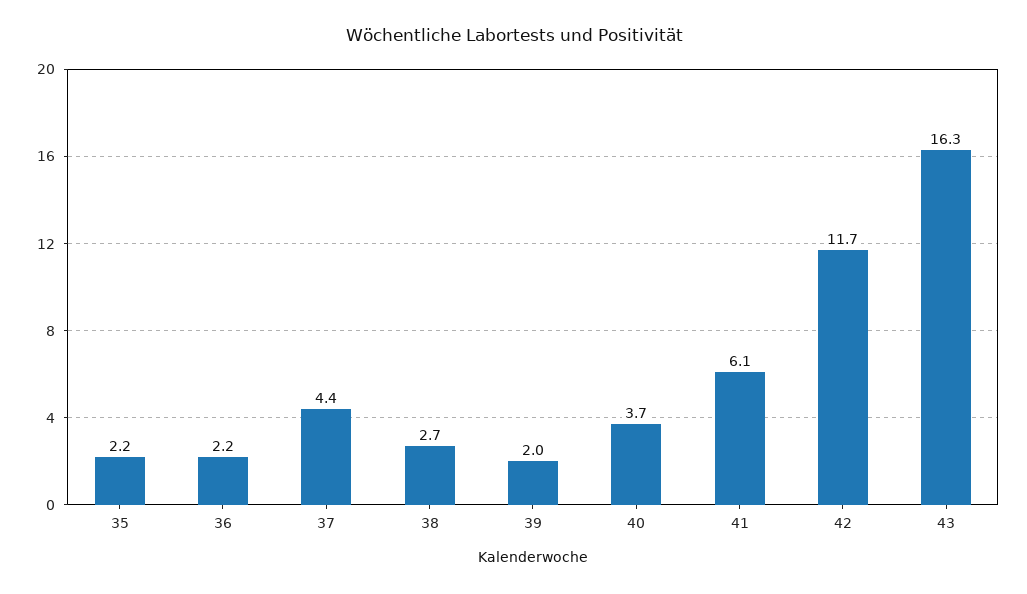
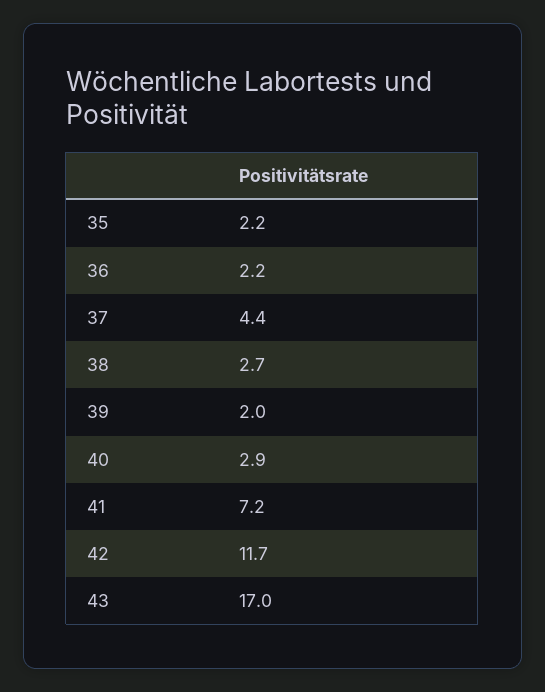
40: 3.7 -> 2.9
41: 6.1 -> 7.2
43: 16.3 -> 17

